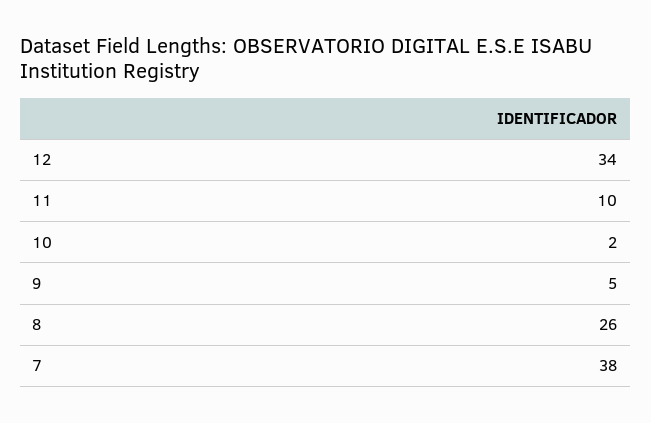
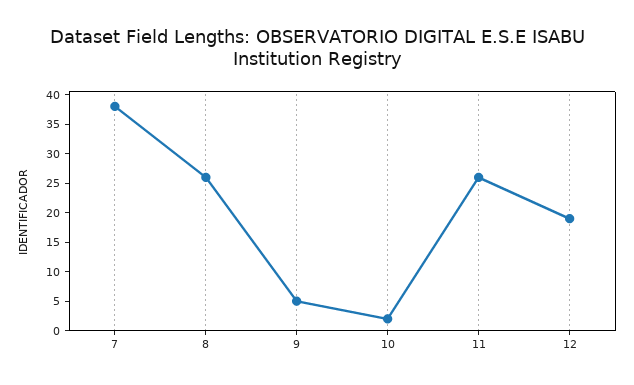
12: 34 -> 20
11: 10 -> 25

